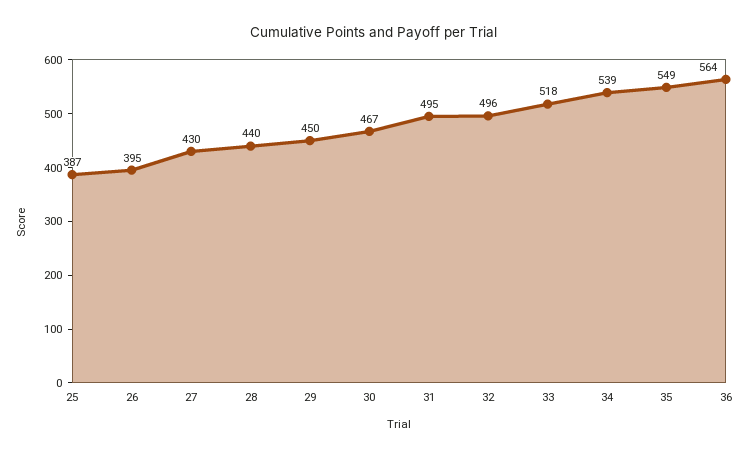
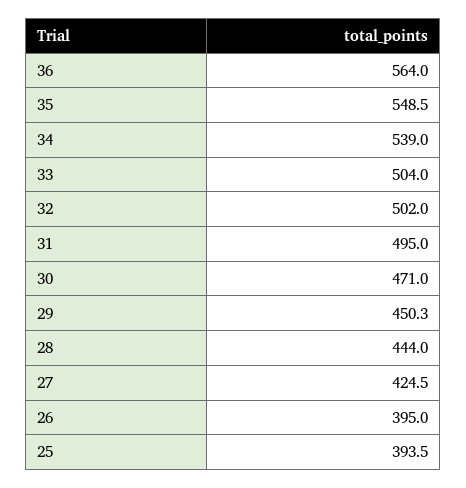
25: 387 -> 393.5
27: 430 -> 424.5
28: 440 -> 444
30: 467 -> 471
32: 496 -> 502
33: 518 -> 504

